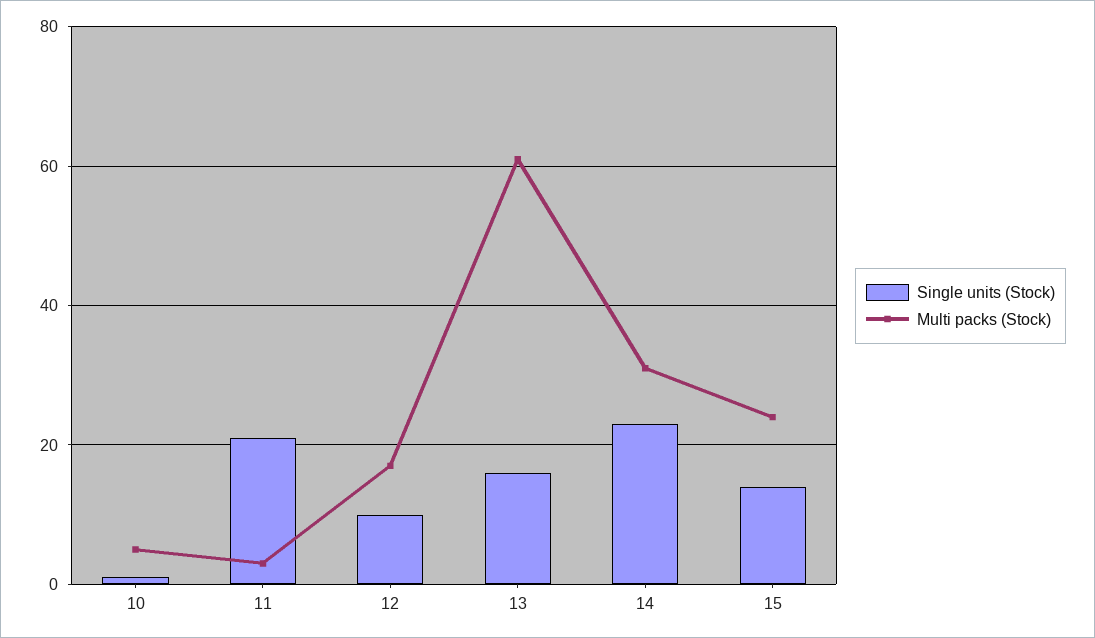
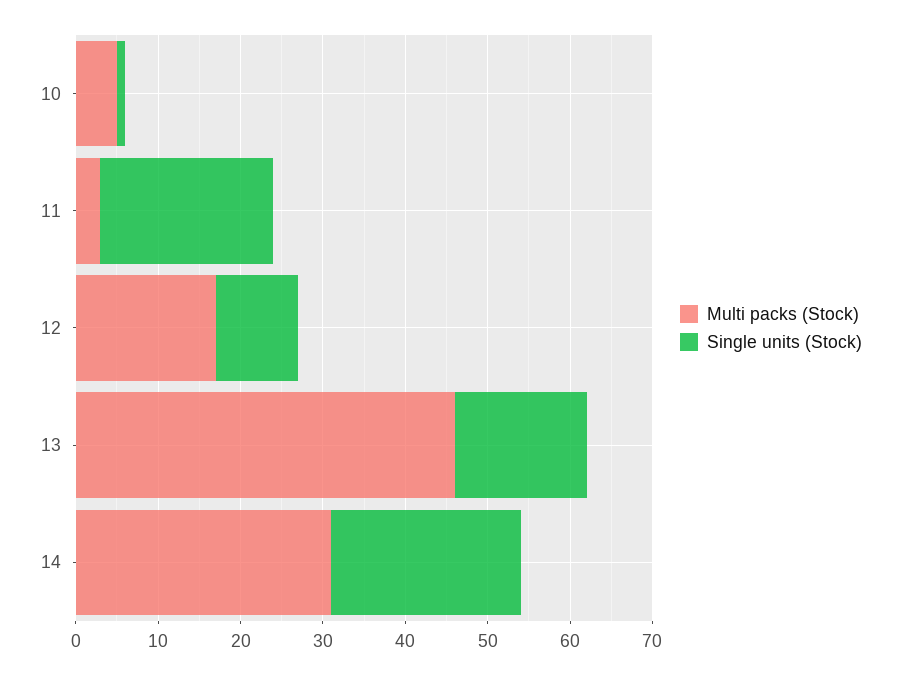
Multi packs (Stock), 13: 60 -> 46
Single units (Stock), 15: 15 -> none
Multi packs (Stock), 15: 25 -> none

